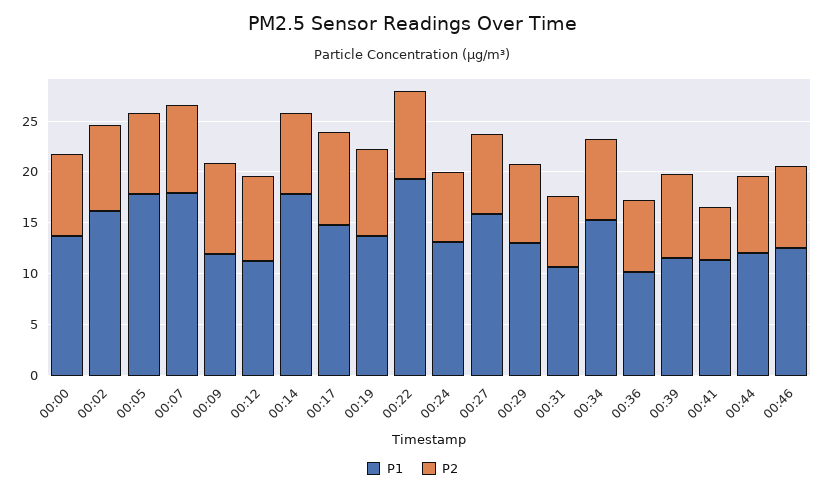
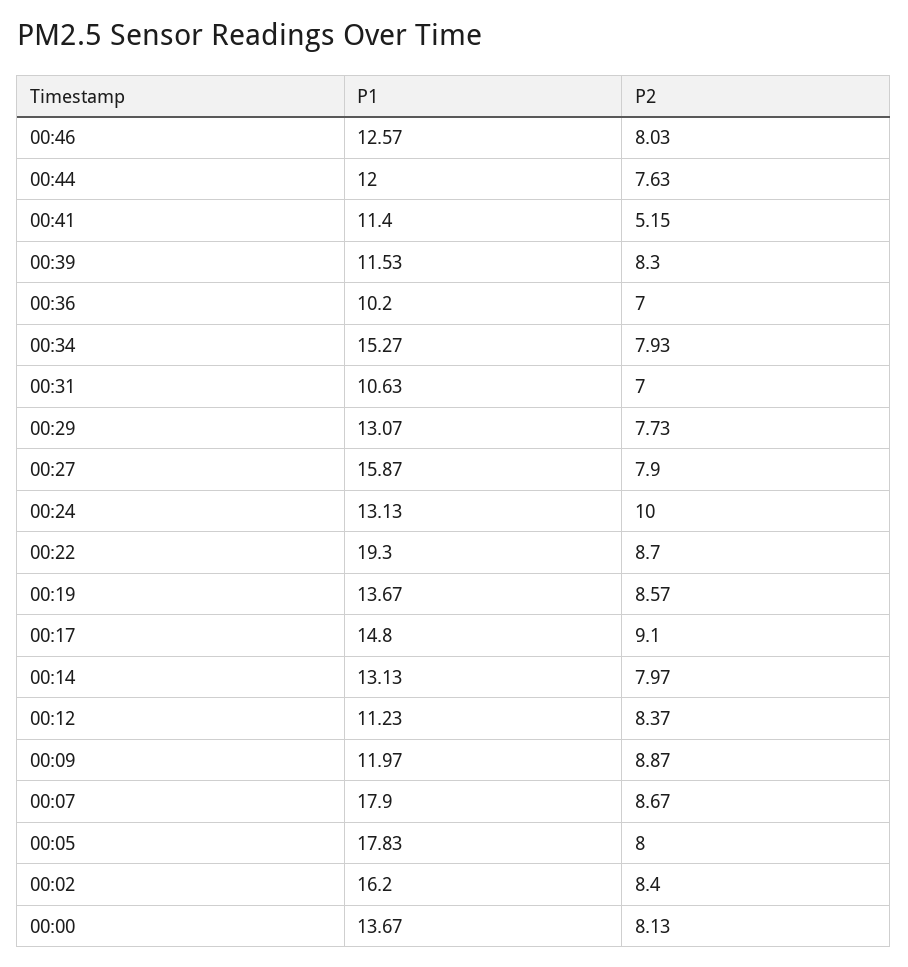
P1, 00:14: 18 -> 13.13
P2, 00:24: 7 -> 10

